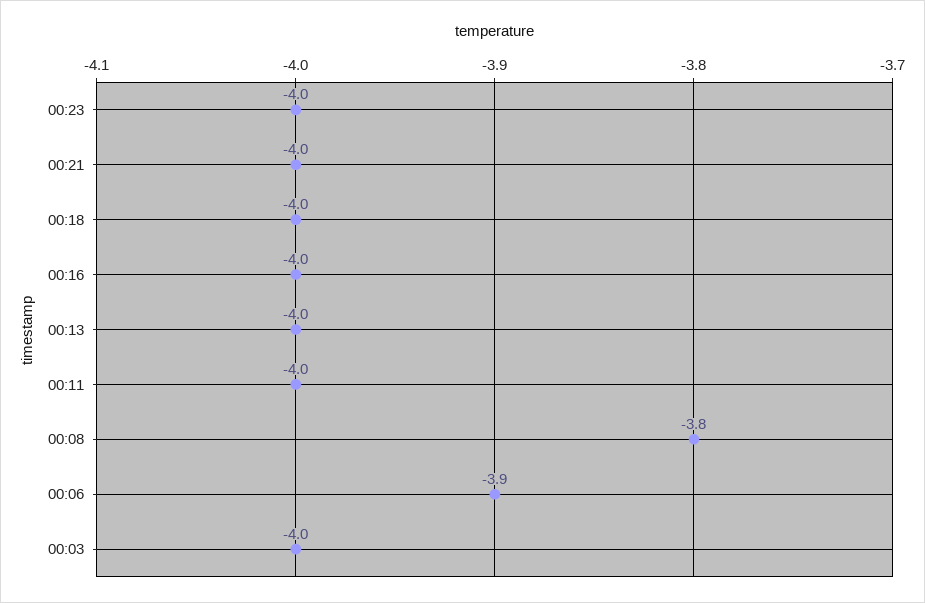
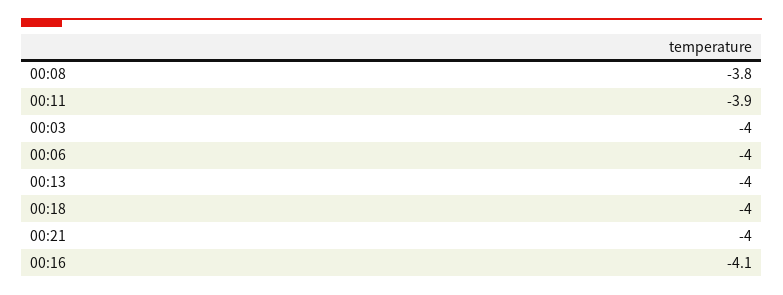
00:23: -4 -> none
00:16: -4 -> -4.1
00:11: -4 -> -3.9
00:06: -3.9 -> -4

